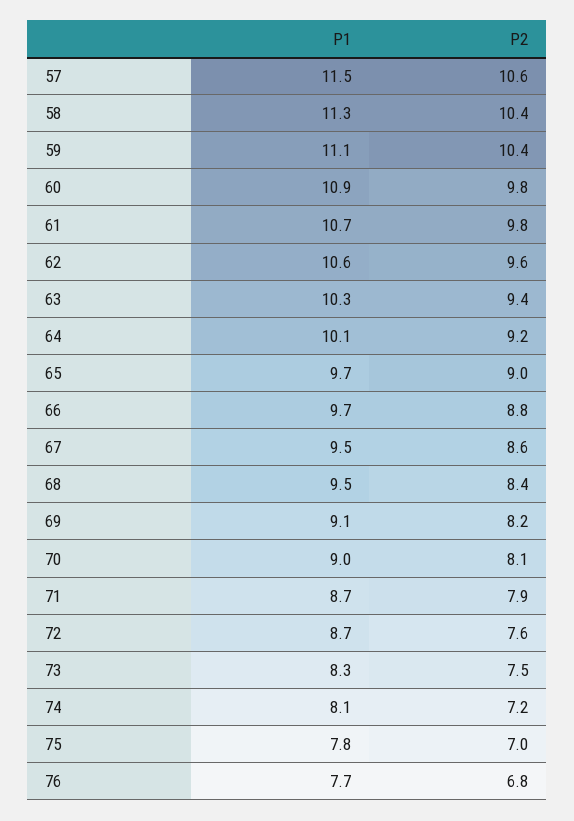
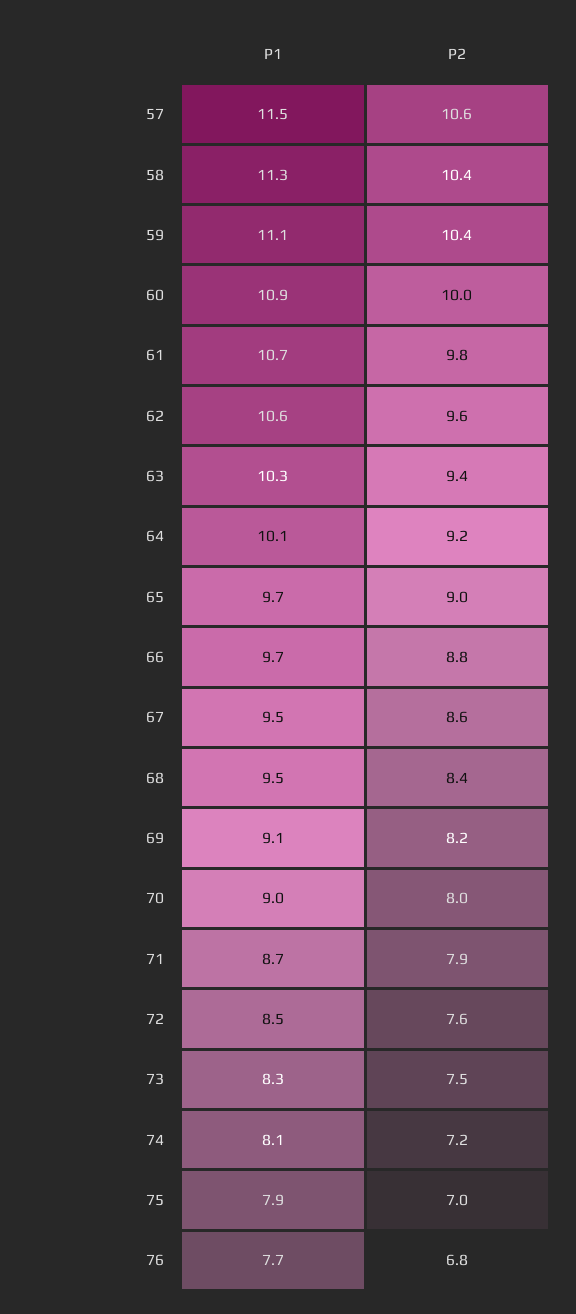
P2, 60: 9.8 -> 10
P2, 70: 8.1 -> 8
P1, 72: 8.7 -> 8.5
P1, 75: 7.8 -> 7.9

